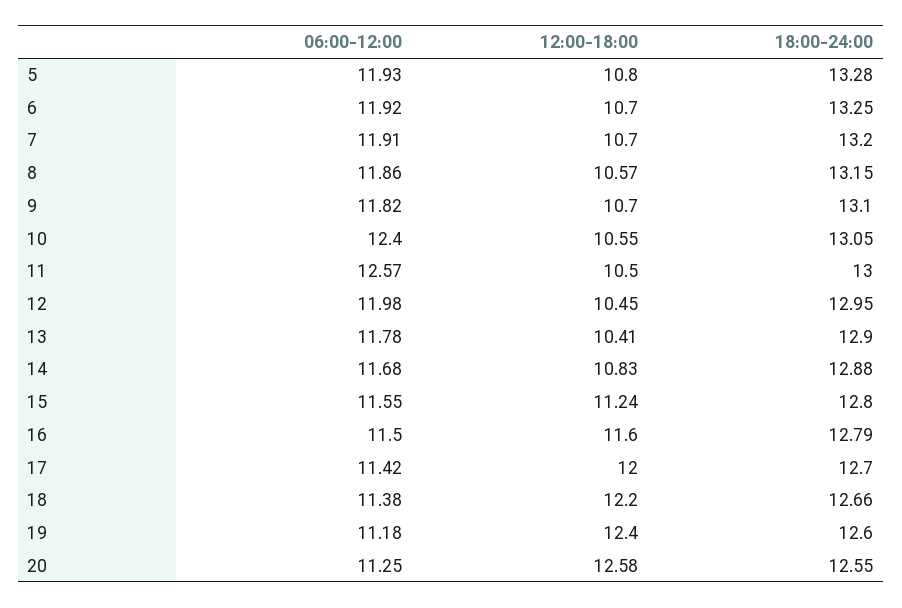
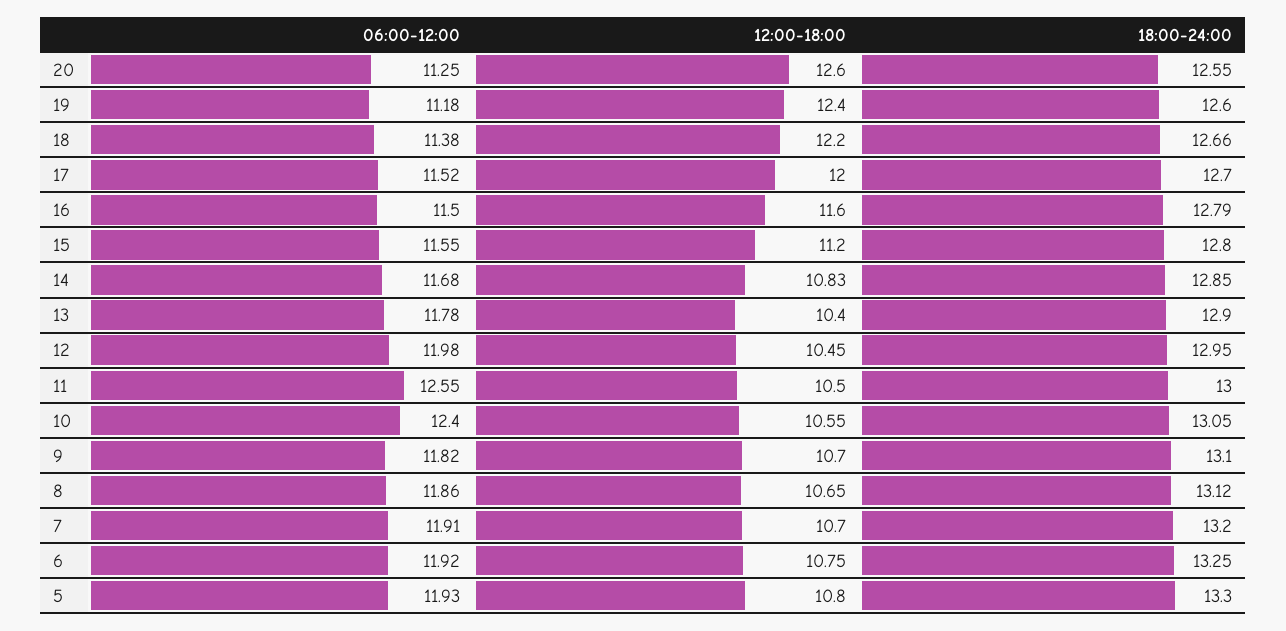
18:00-24:00, 5: 13.28 -> 13.3
12:00-18:00, 6: 10.7 -> 10.75
12:00-18:00, 8: 10.57 -> 10.65
18:00-24:00, 8: 13.15 -> 13.12
06:00-12:00, 11: 12.57 -> 12.55
12:00-18:00, 13: 10.41 -> 10.4
18:00-24:00, 14: 12.88 -> 12.85
12:00-18:00, 15: 11.24 -> 11.2
06:00-12:00, 17: 11.42 -> 11.52
12:00-18:00, 20: 12.58 -> 12.6

